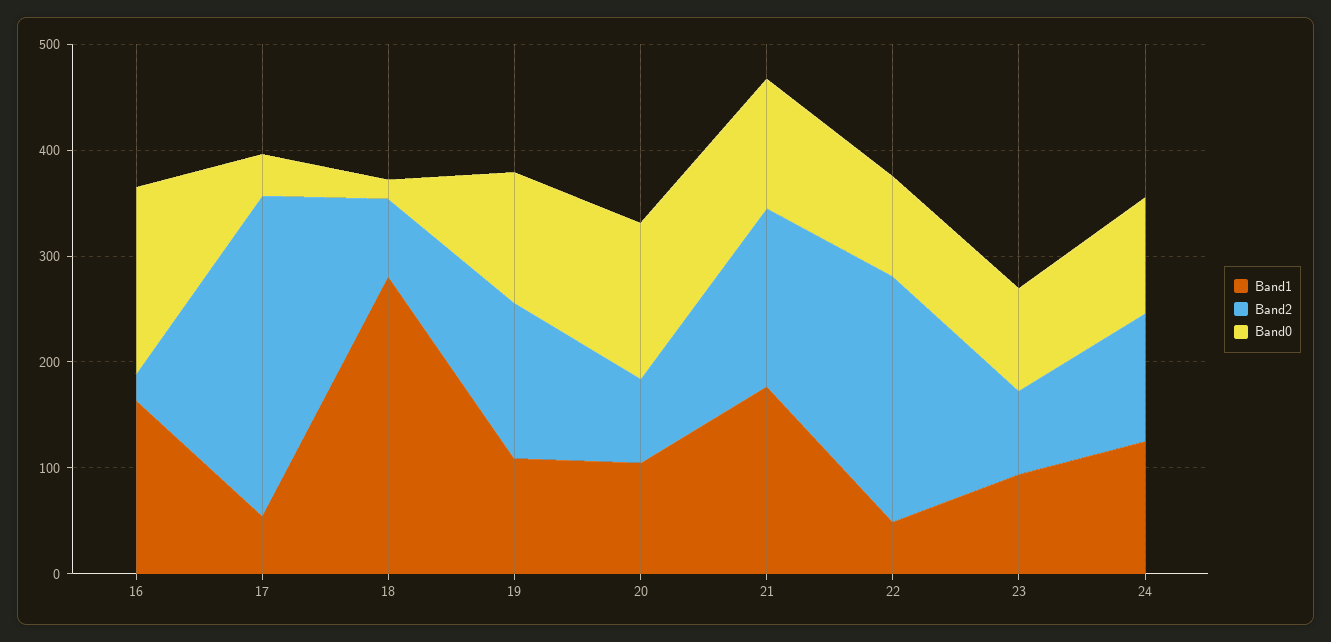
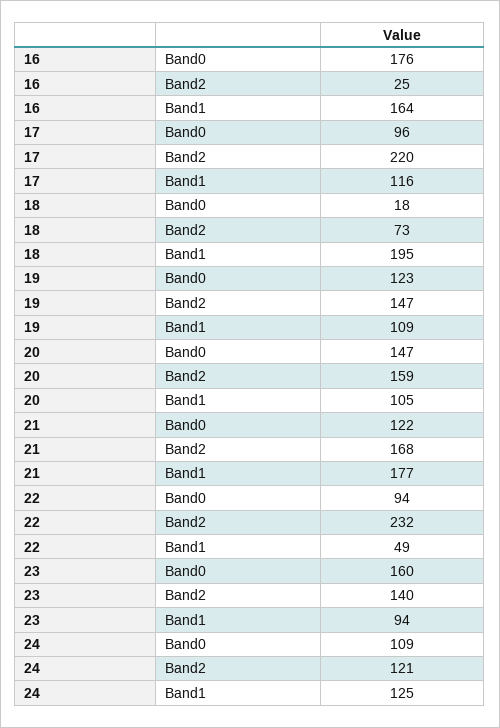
Band1, 17: 60 -> 116
Band2, 17: 300 -> 220
Band0, 17: 40 -> 96
Band1, 18: 280 -> 195
Band2, 20: 80 -> 159
Band2, 23: 80 -> 140
Band0, 23: 100 -> 160

